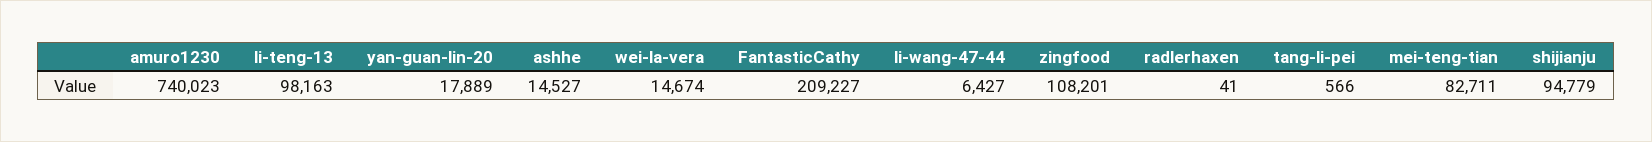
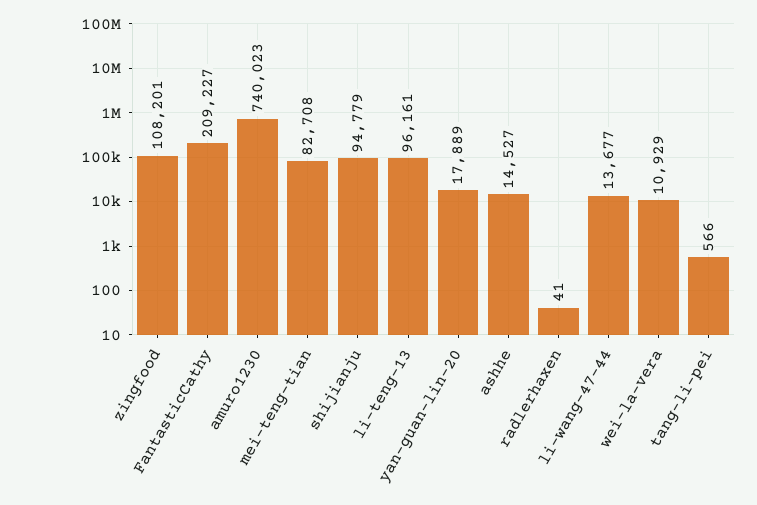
li-teng-13: 98163 -> 96161
wei-la-vera: 14674 -> 10929
li-wang-47-44: 6427 -> 13677
mei-teng-tian: 82711 -> 82708

